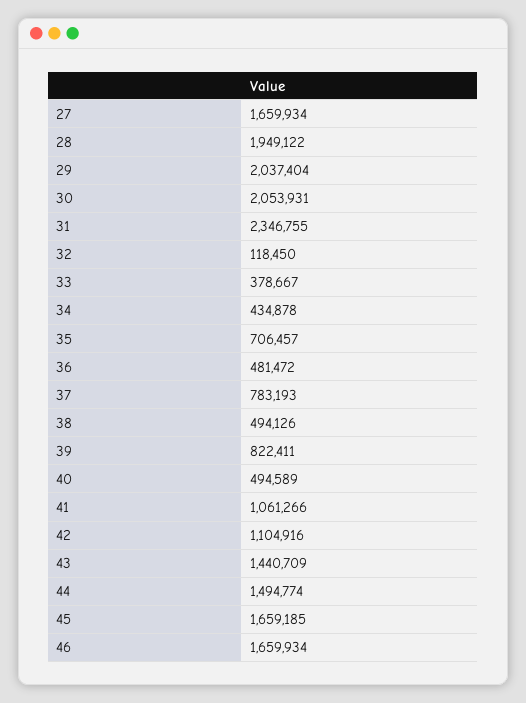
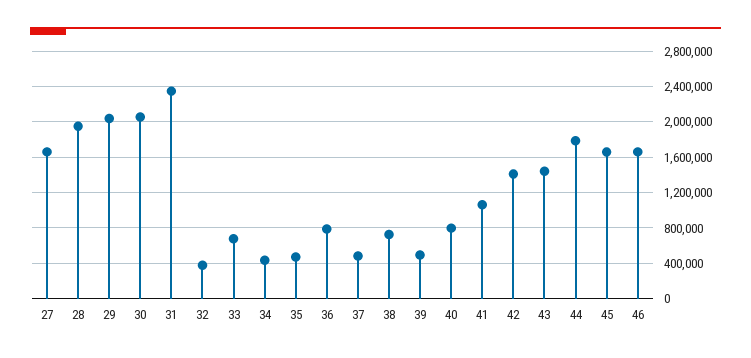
32: 118450 -> 400000
33: 378667 -> 700000
35: 706457 -> 500000
36: 481472 -> 800000
37: 783193 -> 500000
38: 494126 -> 700000
39: 822411 -> 500000
40: 494589 -> 800000
42: 1104916 -> 1400000
44: 1494774 -> 1800000

